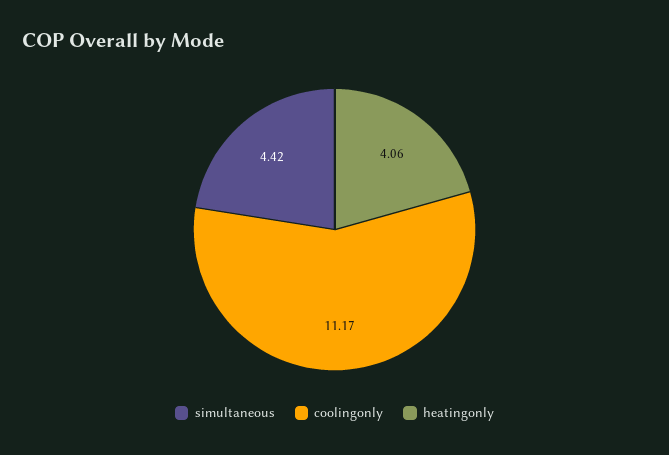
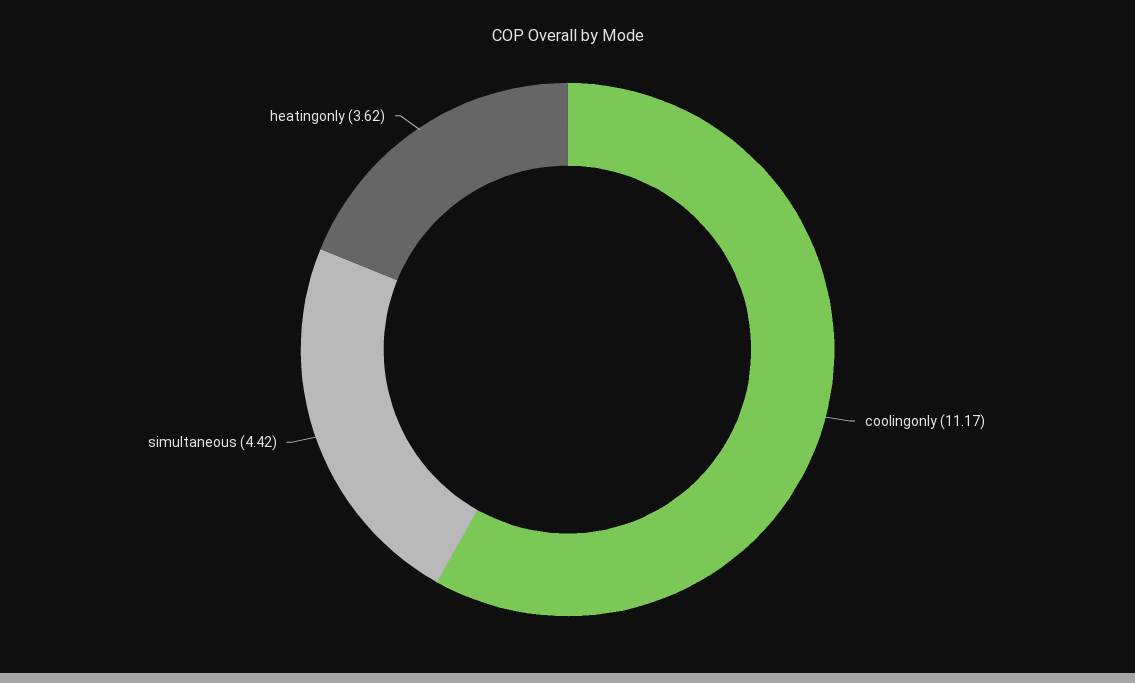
heatingonly: 4.06 -> 3.62

